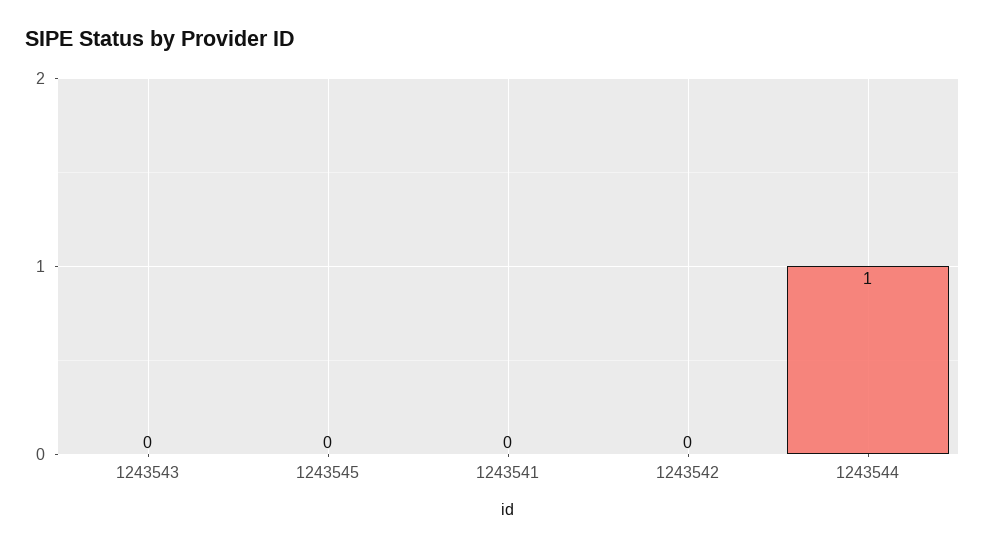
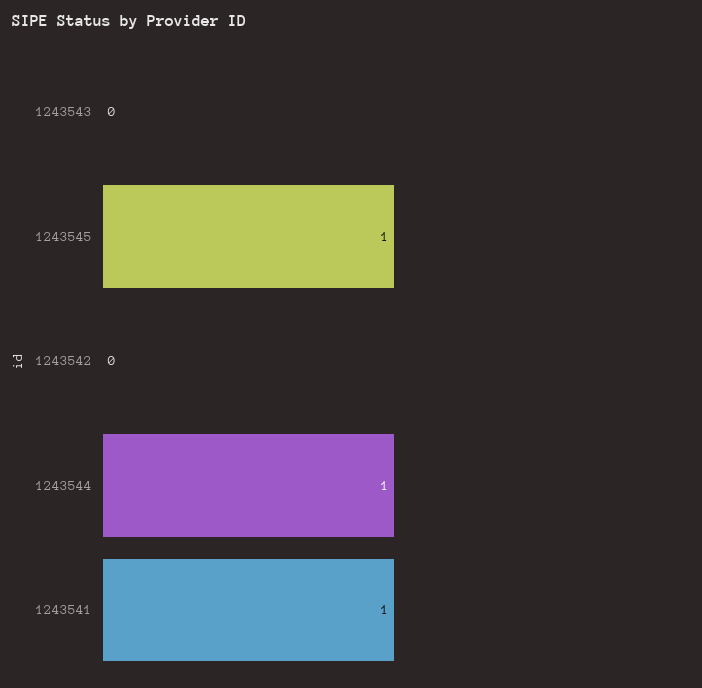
1243545: 0 -> 1
1243541: 0 -> 1

